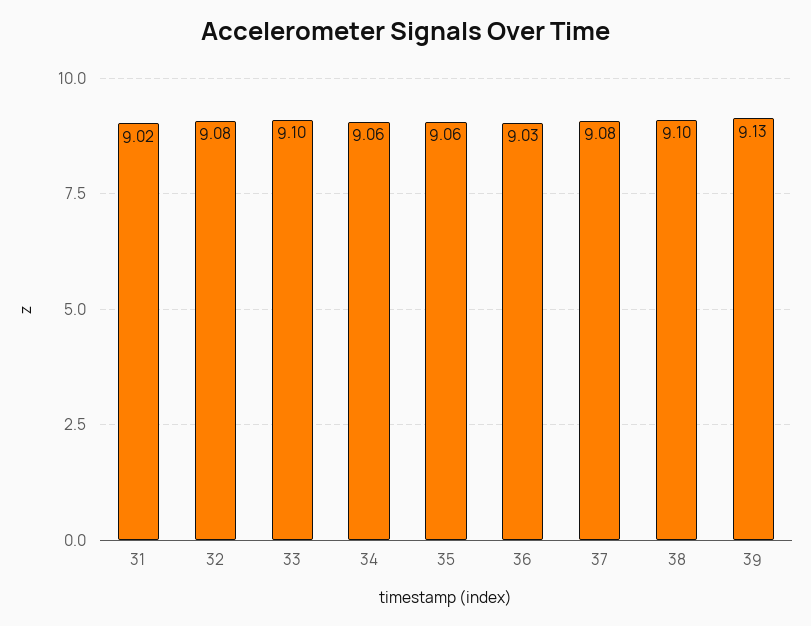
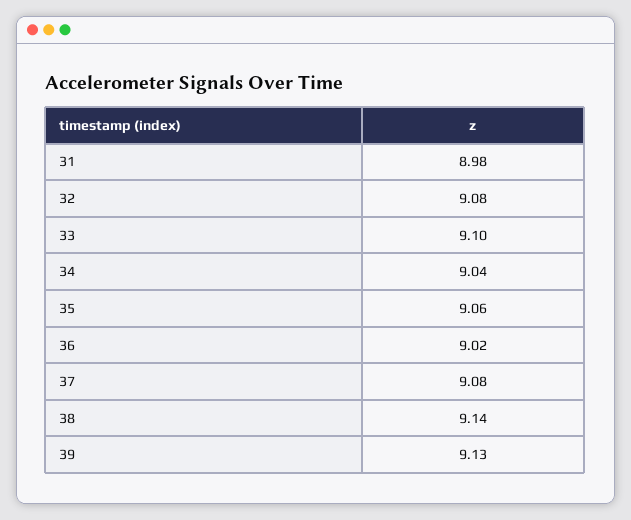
31: 9.02 -> 8.98
34: 9.06 -> 9.04
36: 9.03 -> 9.02
38: 9.1 -> 9.14

